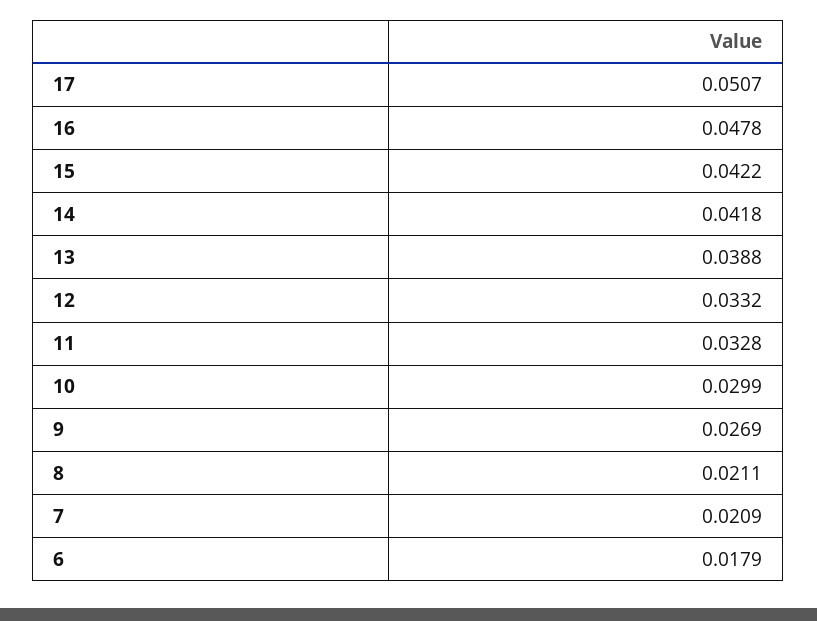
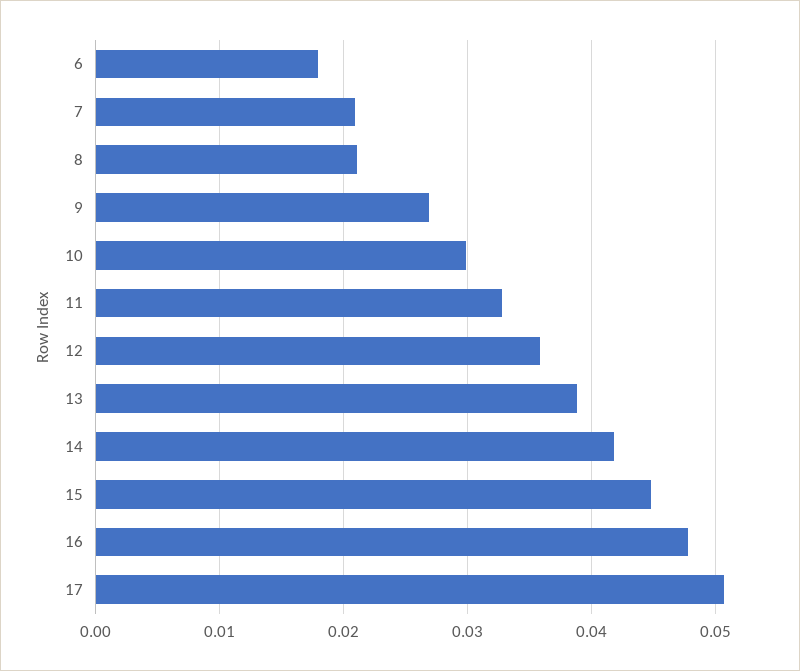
15: 0.0422 -> 0.045
12: 0.0332 -> 0.036

